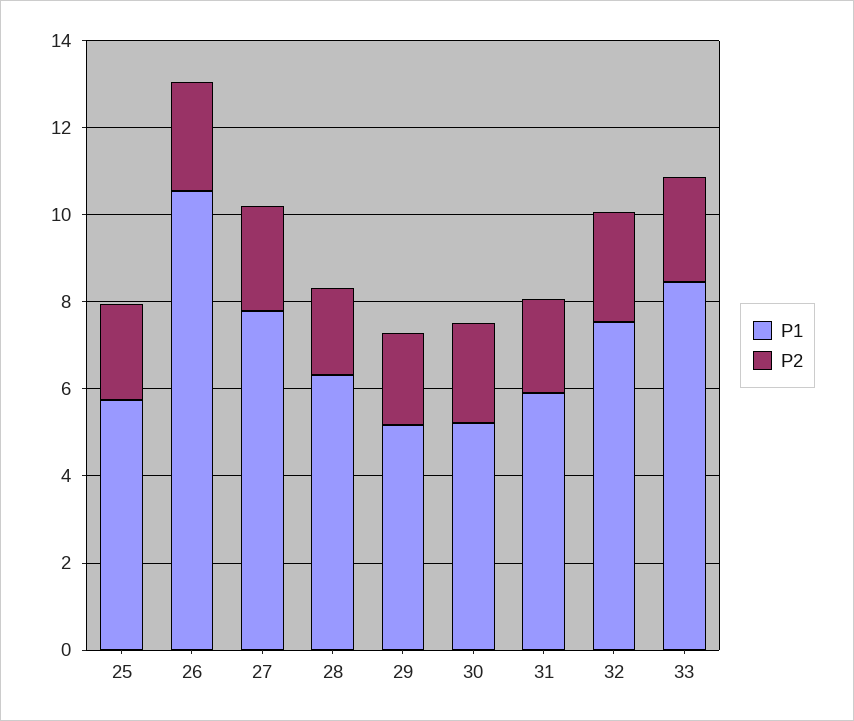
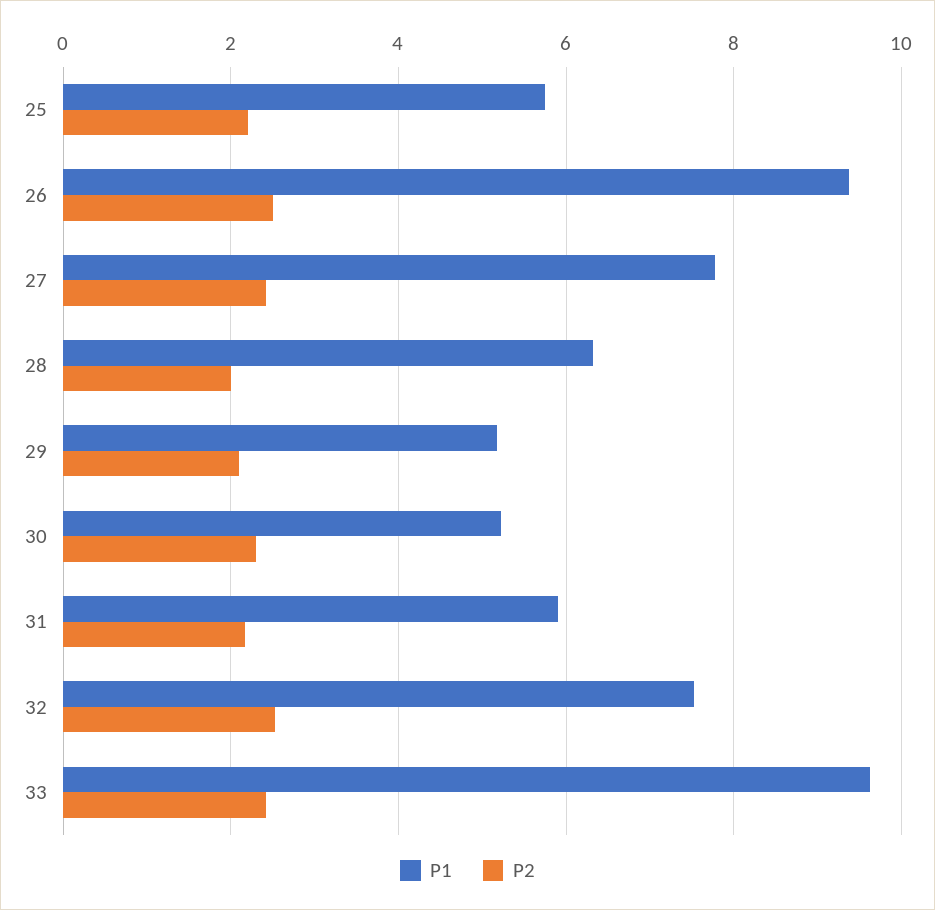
P1, 26: 10.5 -> 9.4
P1, 33: 8.5 -> 9.6

